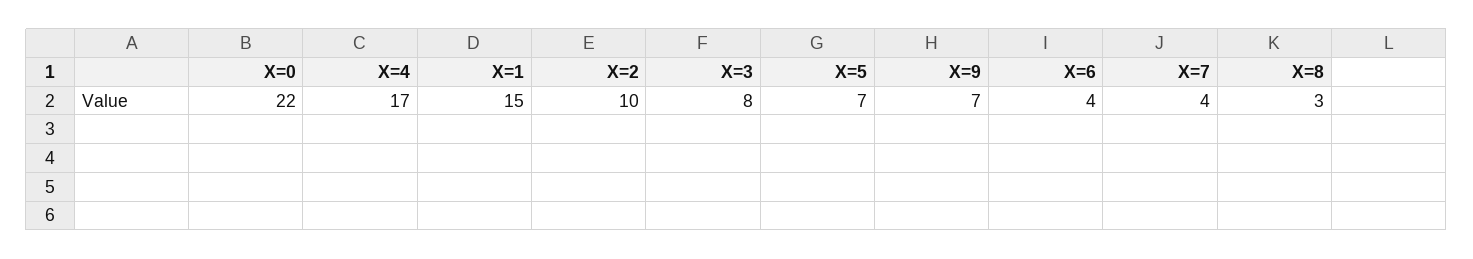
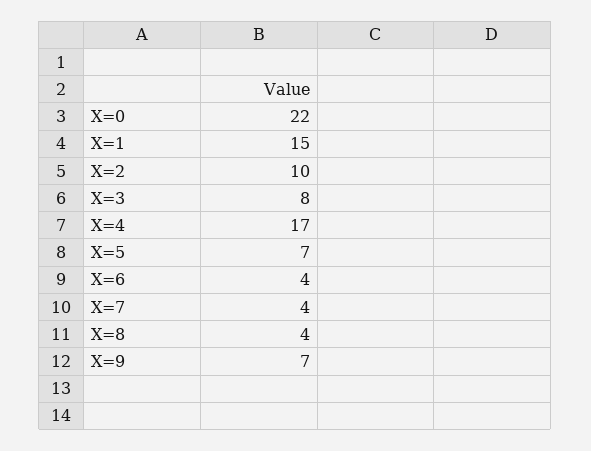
X=8: 3 -> 4

